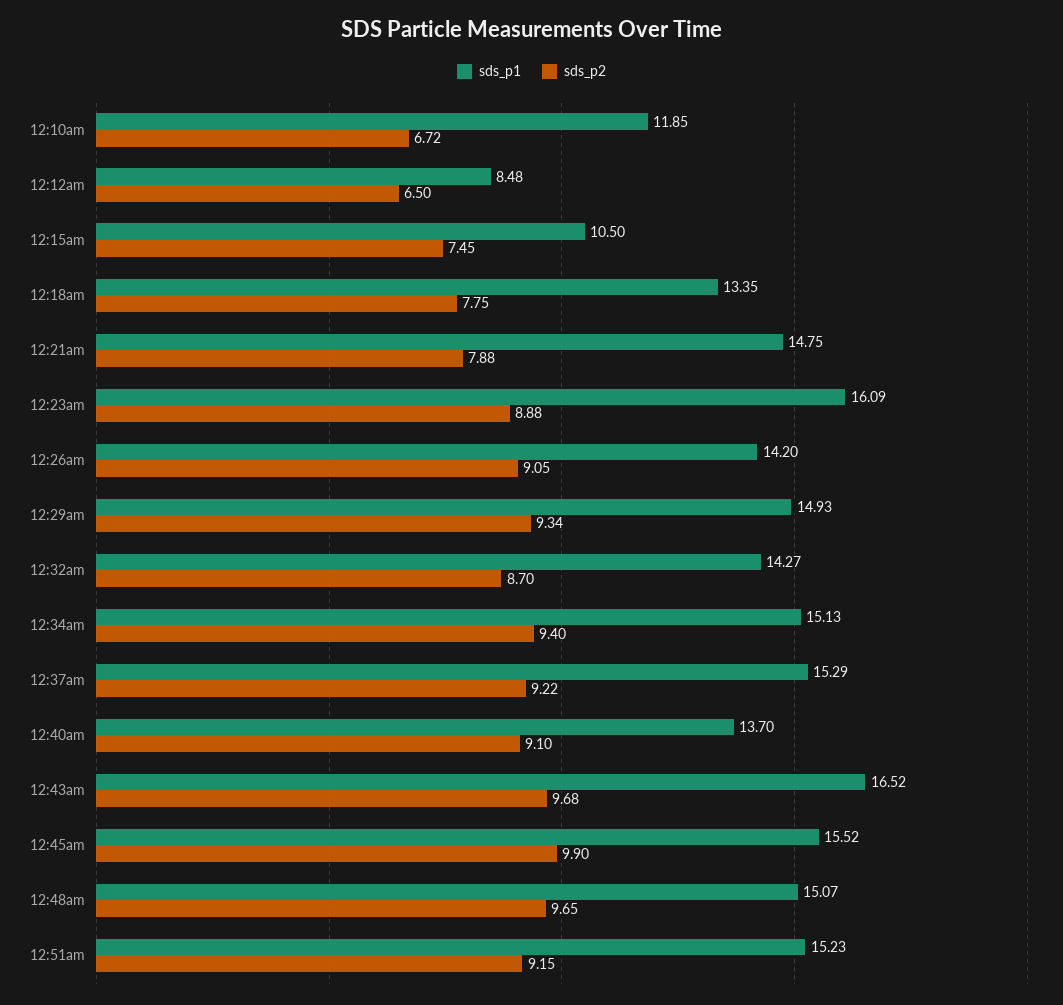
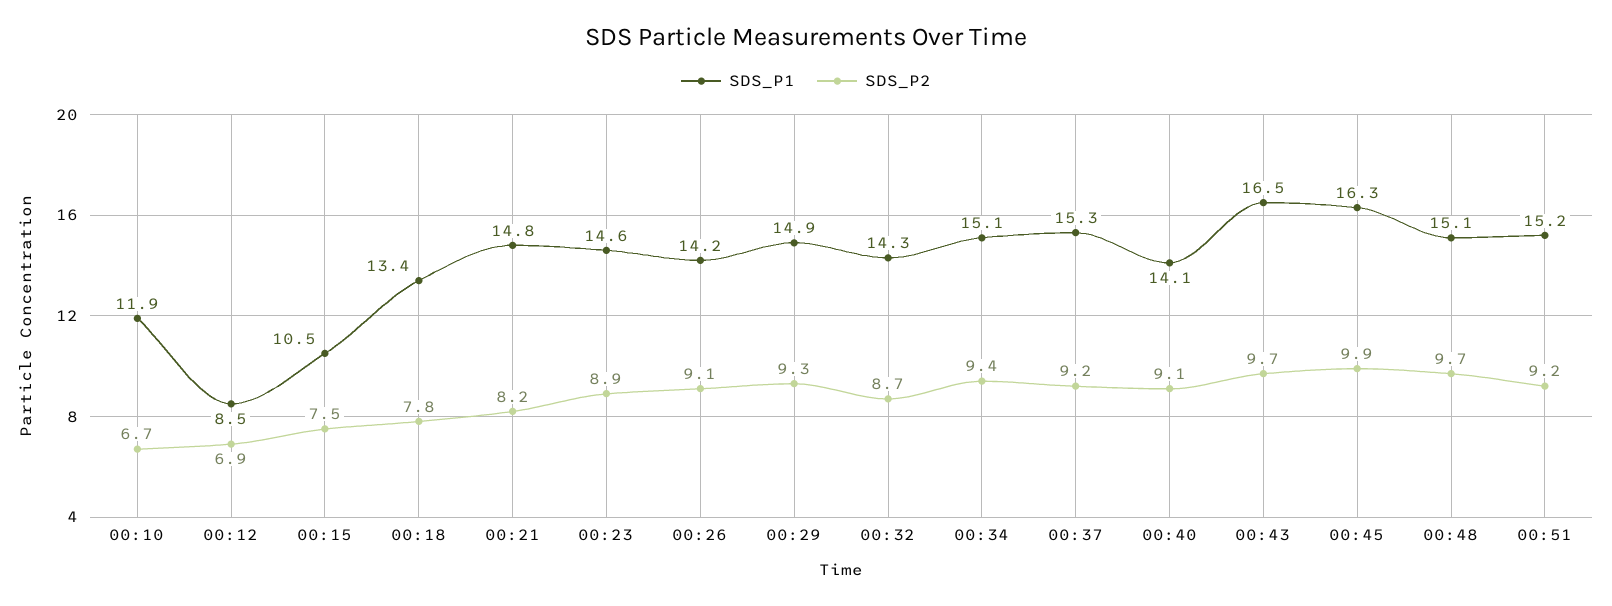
sds_p2, 12:12am: 6.5 -> 6.9
sds_p2, 12:21am: 7.88 -> 8.2
sds_p1, 12:23am: 16.09 -> 14.6
sds_p1, 12:40am: 13.7 -> 14.1
sds_p1, 12:45am: 15.52 -> 16.3

